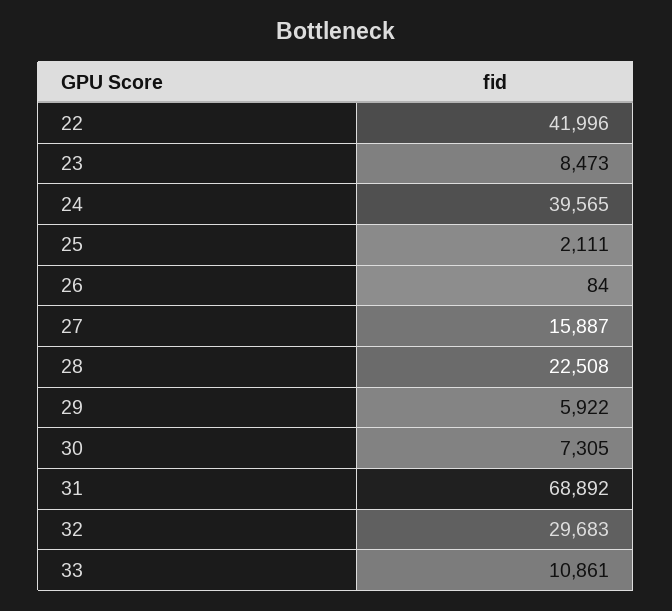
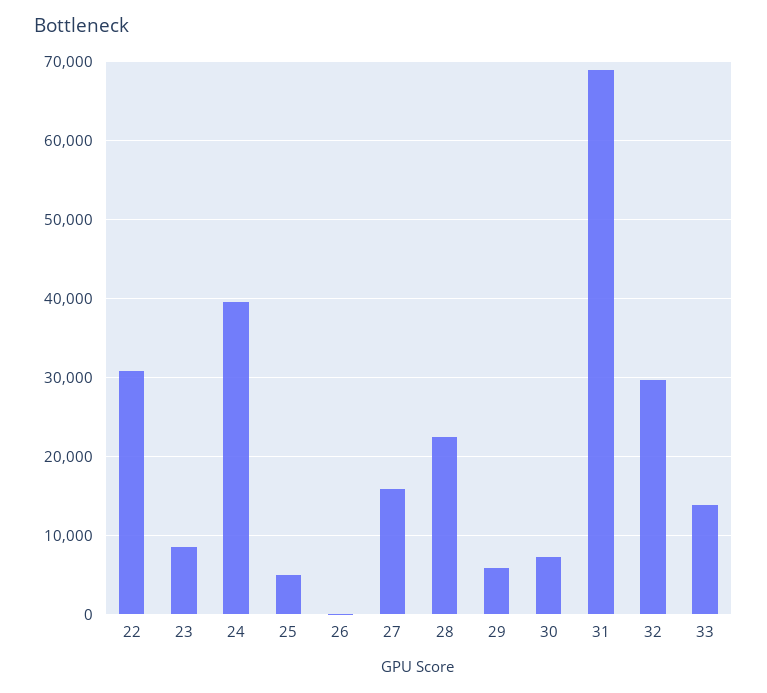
22: 41996 -> 31000
25: 2111 -> 5000
33: 10861 -> 14000

